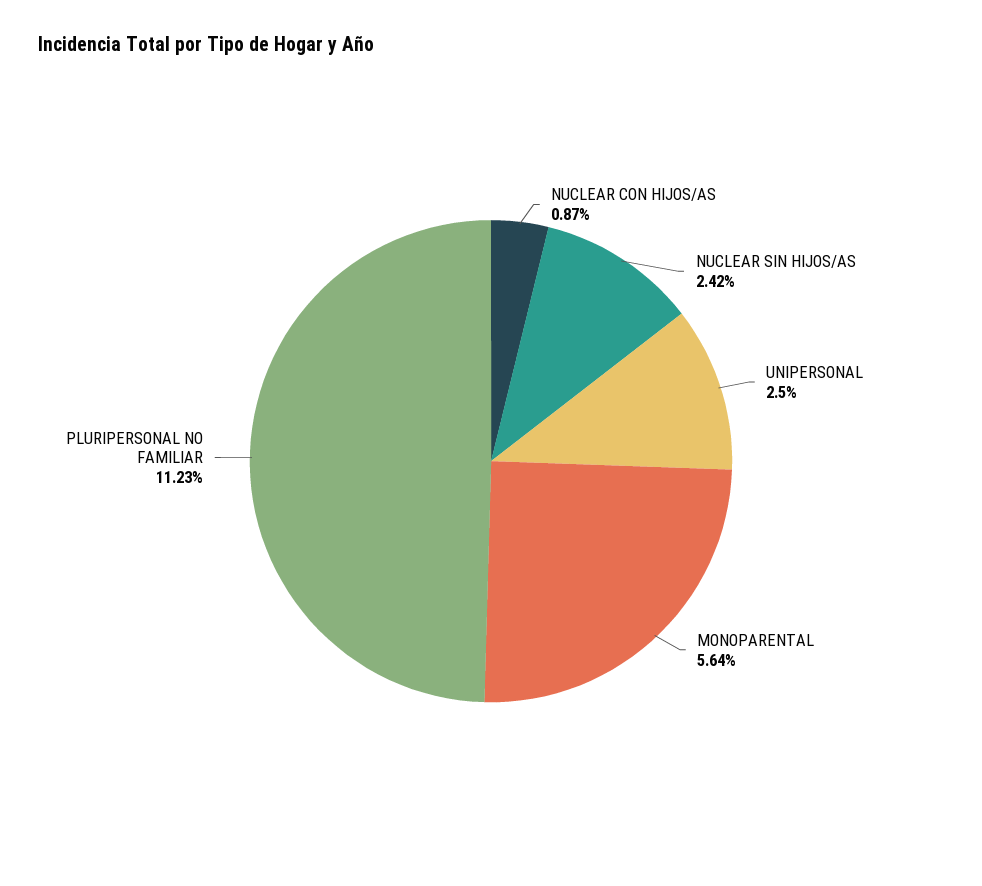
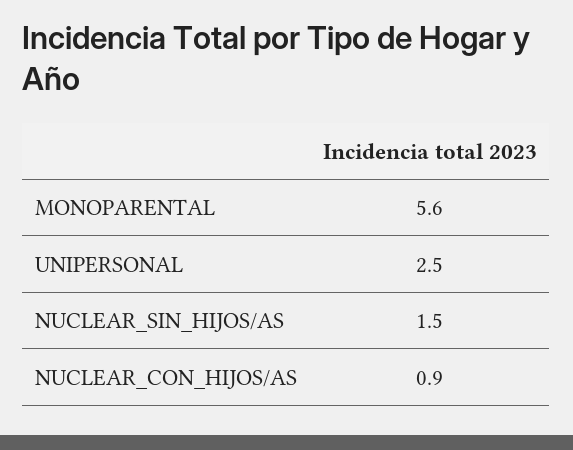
NUCLEAR SIN HIJOS/AS: 2.42 -> 1.5
PLURIPERSONAL NO FAMILIAR: 11.23 -> none

